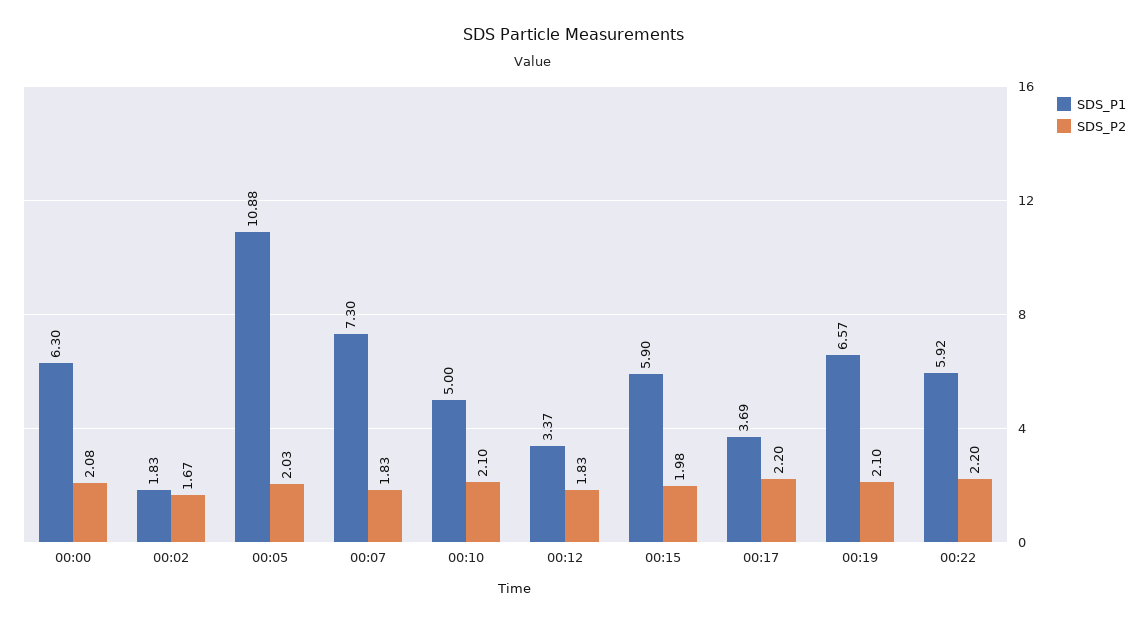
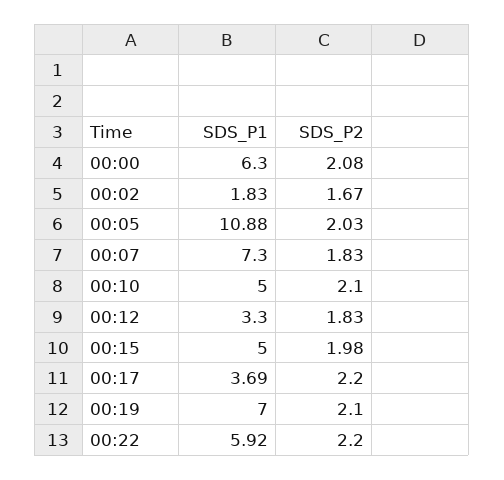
SDS_P1, 00:12: 3.37 -> 3.3
SDS_P1, 00:15: 5.9 -> 5
SDS_P1, 00:19: 6.57 -> 7

